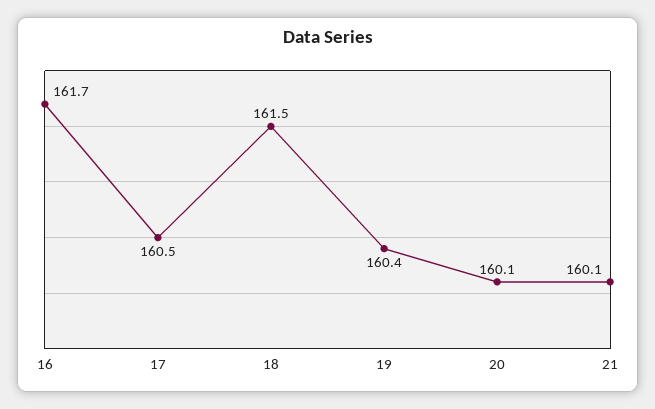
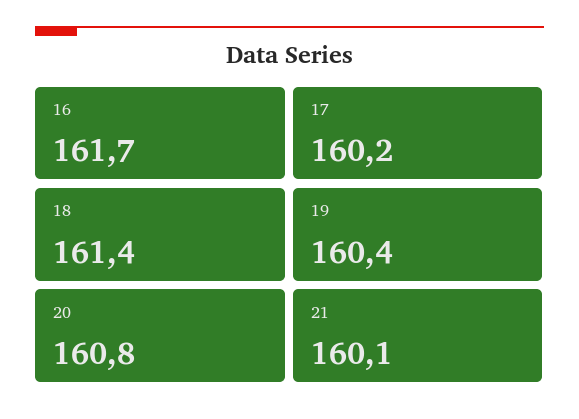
17: 160.5 -> 160.2
18: 161.5 -> 161.4
20: 160.1 -> 160.8

